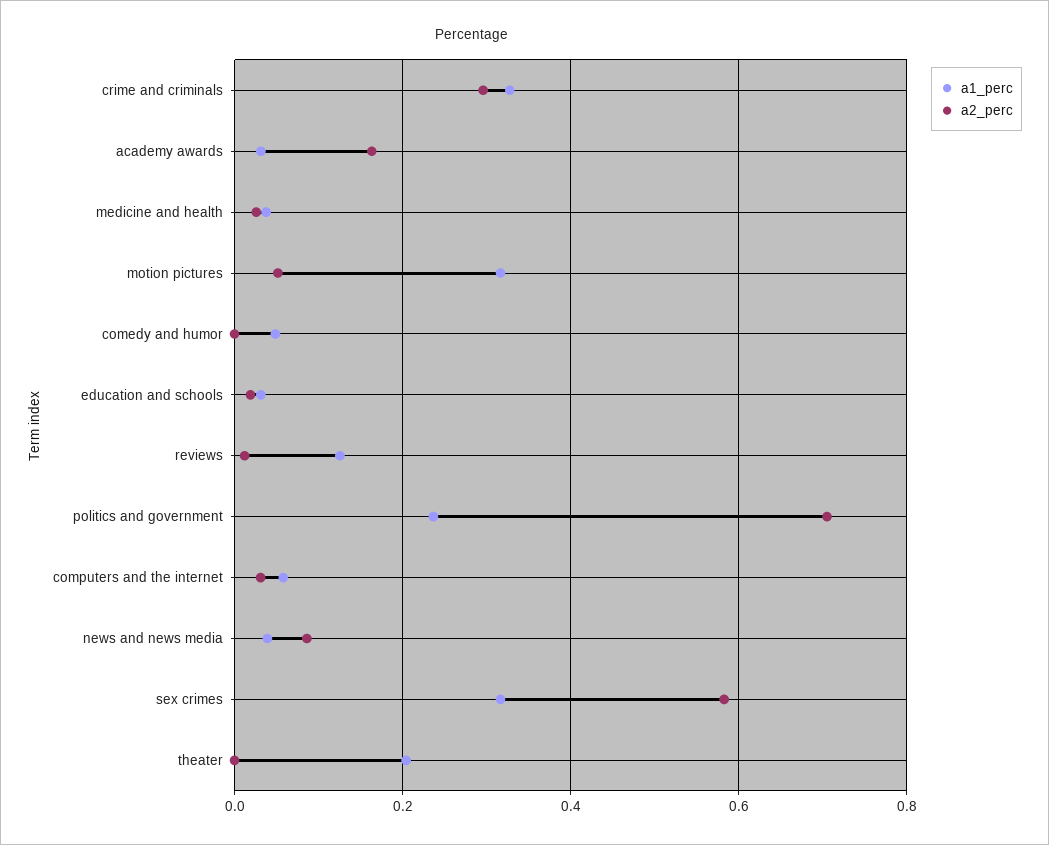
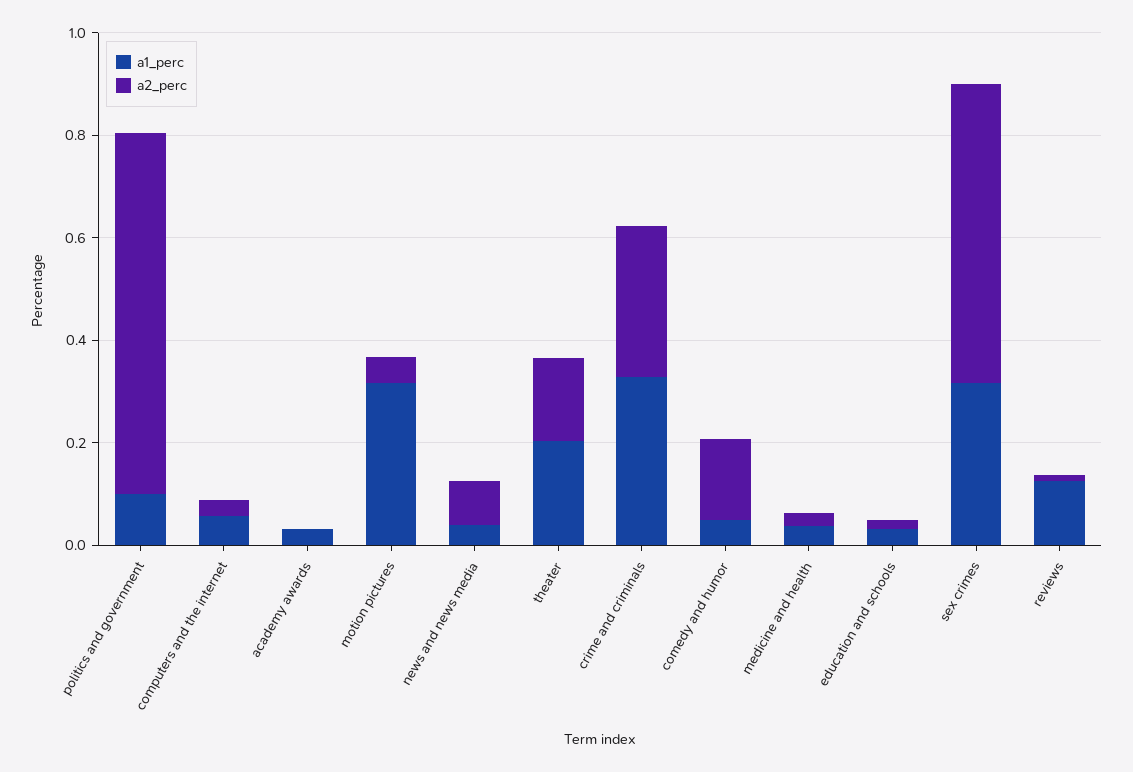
a2_perc, academy awards: 0.16 -> 0
a2_perc, comedy and humor: 0 -> 0.15
a1_perc, politics and government: 0.24 -> 0.1
a2_perc, theater: 0 -> 0.15

